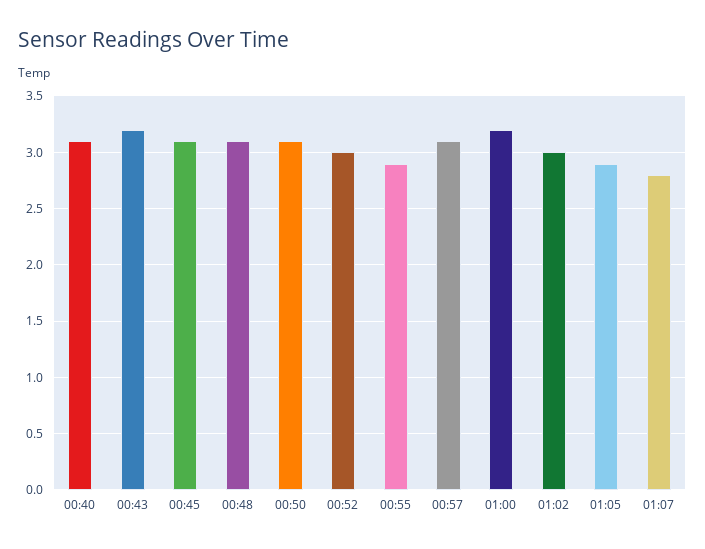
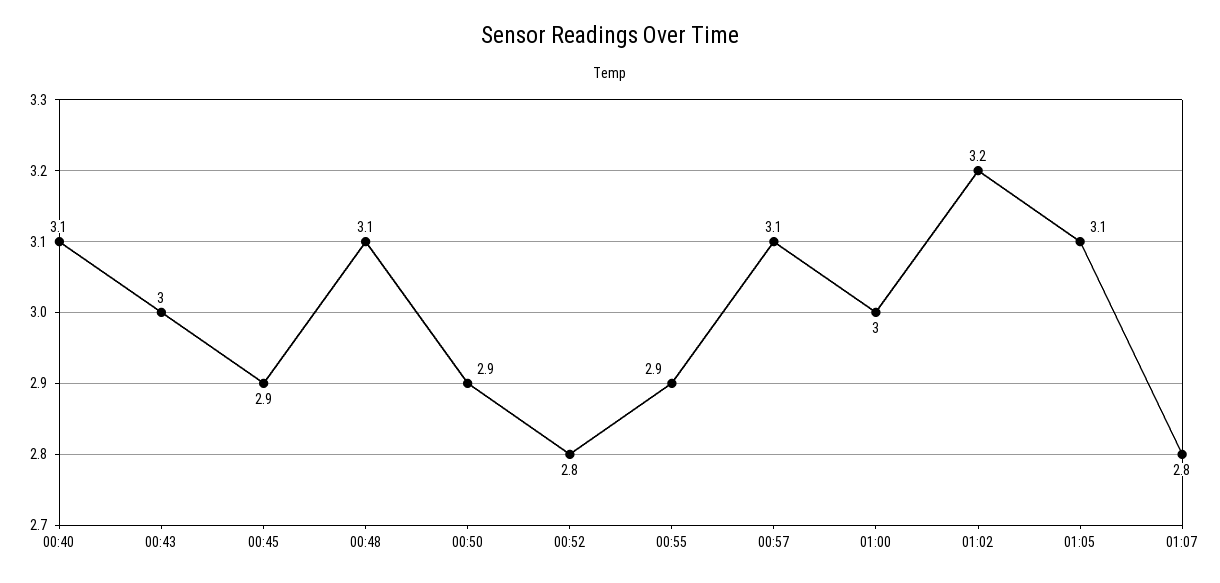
00:43: 3.2 -> 3
00:45: 3.1 -> 2.9
00:50: 3.1 -> 2.9
00:52: 3 -> 2.8
01:00: 3.2 -> 3
01:02: 3 -> 3.2
01:05: 2.9 -> 3.1

